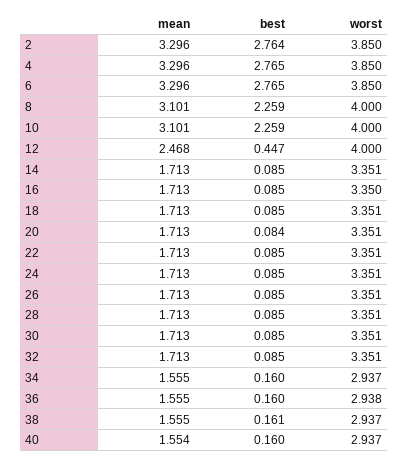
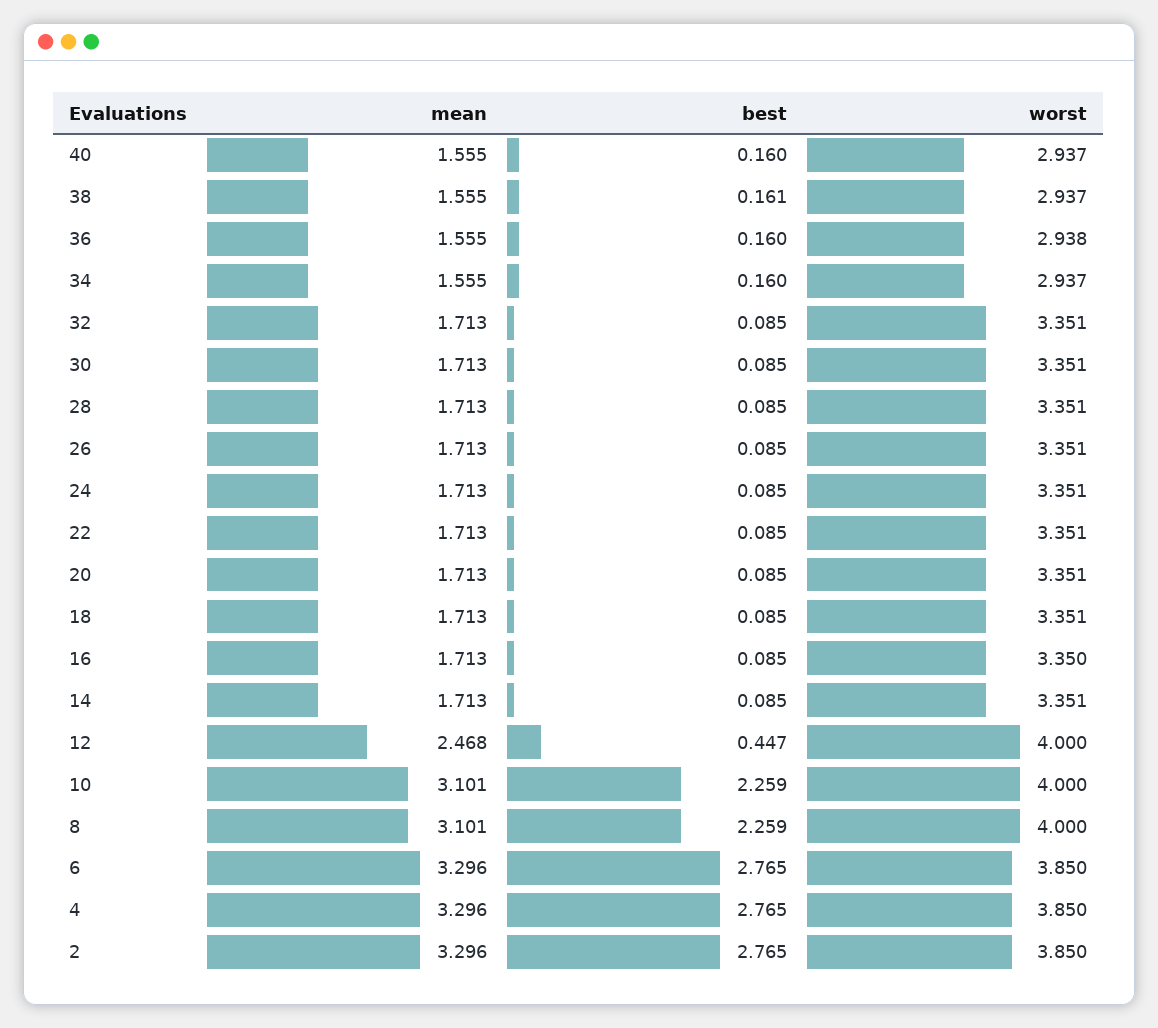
best, 2: 2.764 -> 2.765
best, 20: 0.084 -> 0.085
mean, 40: 1.554 -> 1.555

